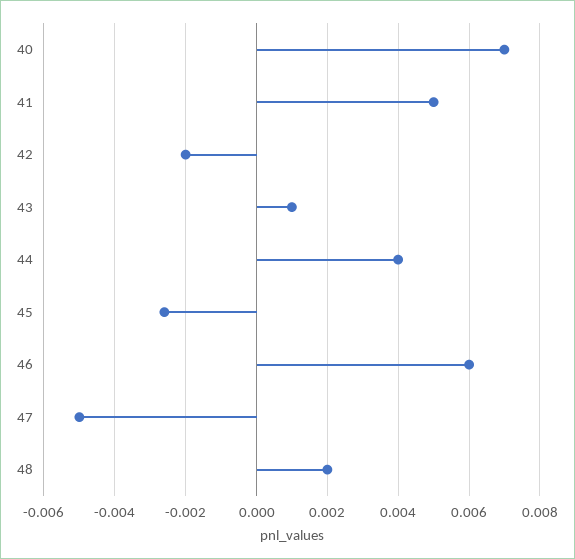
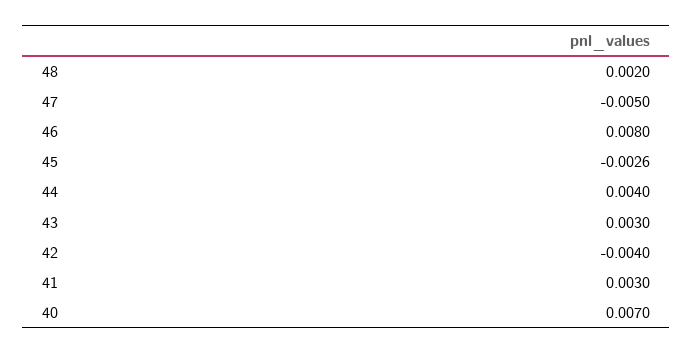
41: 0.005 -> 0.003
42: -0.002 -> -0.004
43: 0.001 -> 0.003
46: 0.006 -> 0.008

